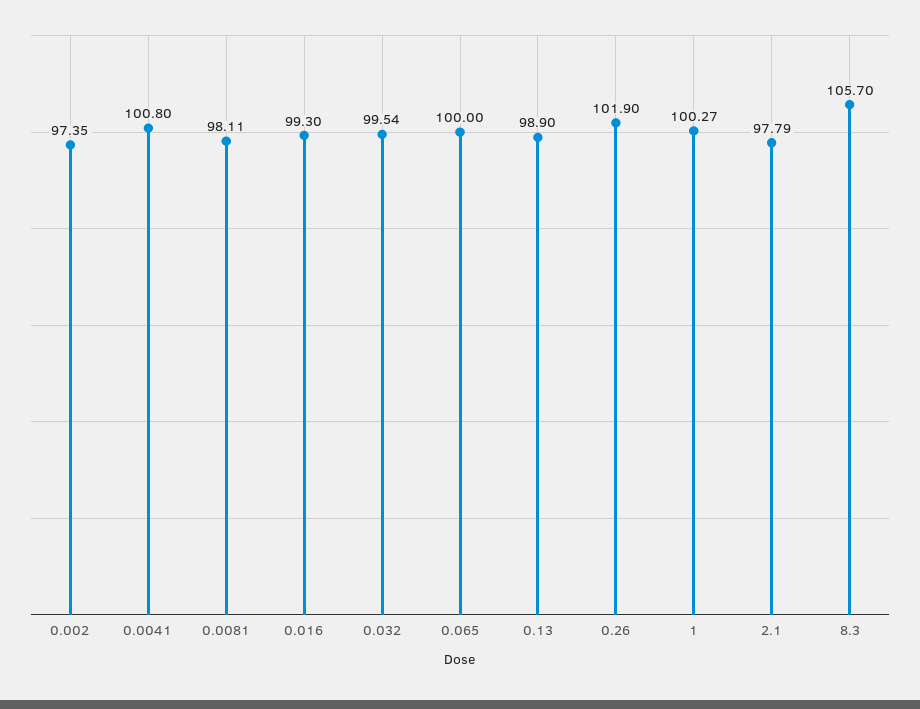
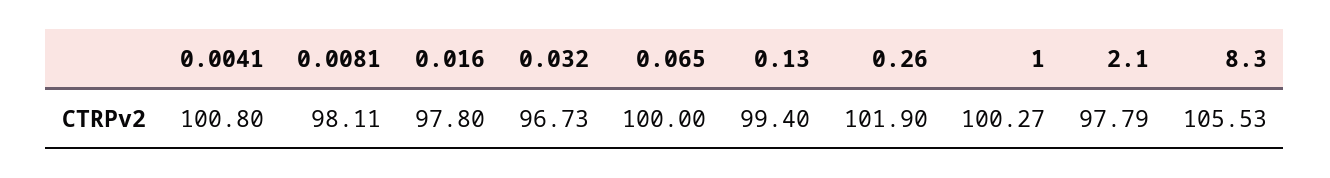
0.002: 97.35 -> none
0.016: 99.3 -> 97.8
0.032: 99.54 -> 96.73
0.13: 98.9 -> 99.4
8.3: 105.7 -> 105.53

